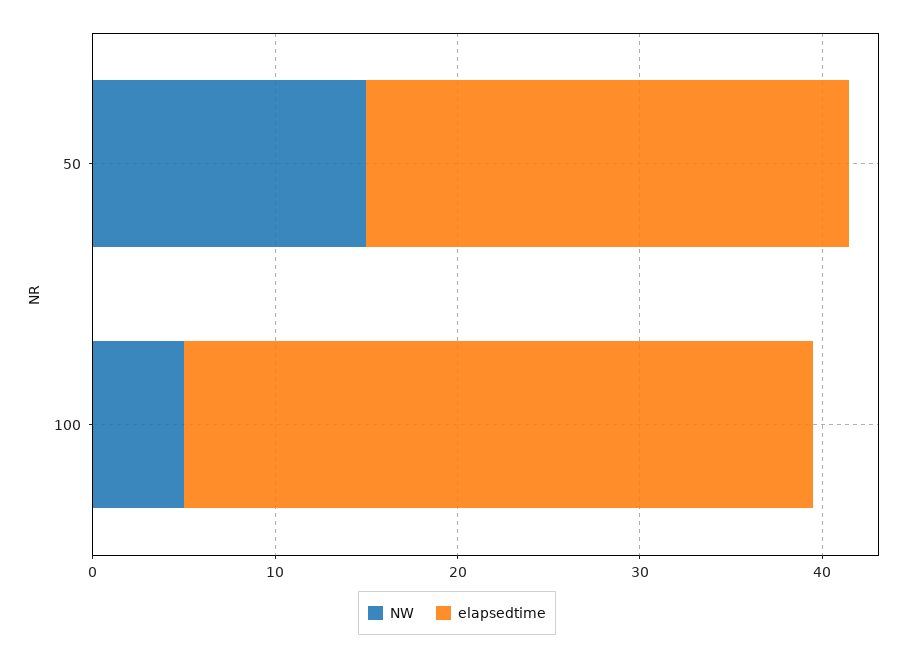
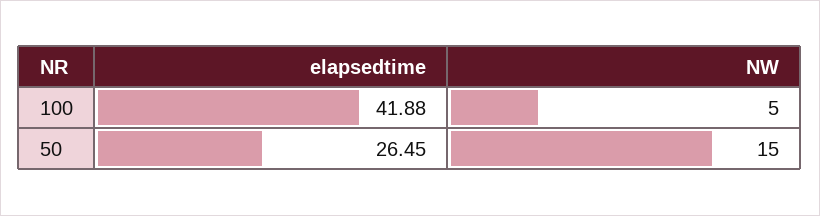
elapsedtime, 100: 34 -> 41.88

